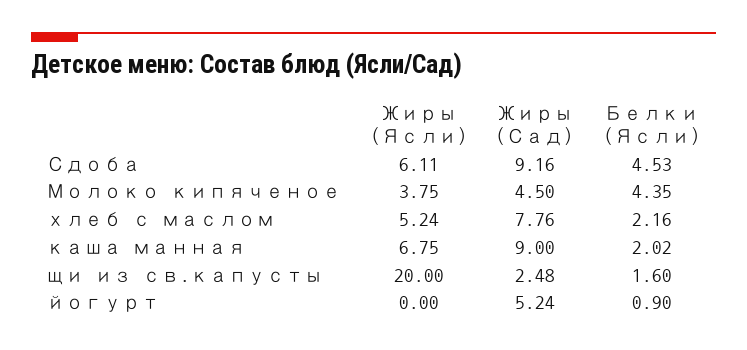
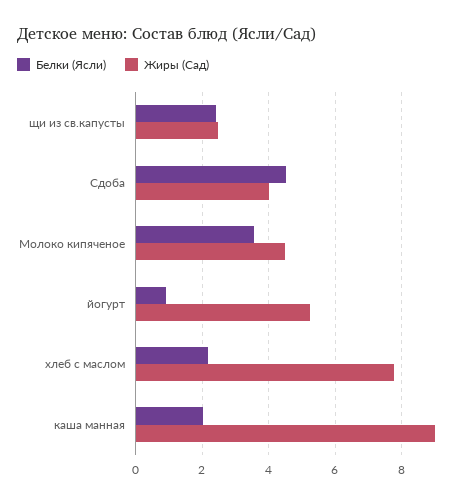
Жиры (Ясли), Сдоба: 6.11 -> none
Жиры (Сад), Сдоба: 9.16 -> 4
Жиры (Ясли), Молоко кипяченое: 3.75 -> none
Белки (Ясли), Молоко кипяченое: 4.35 -> 3.6
Жиры (Ясли), хлеб с маслом: 5.24 -> none
Жиры (Ясли), каша манная: 6.75 -> none
Жиры (Ясли), щи из св.капусты: 20 -> none
Белки (Ясли), щи из св.капусты: 1.6 -> 2.4
Жиры (Ясли), йогурт: 0 -> none

